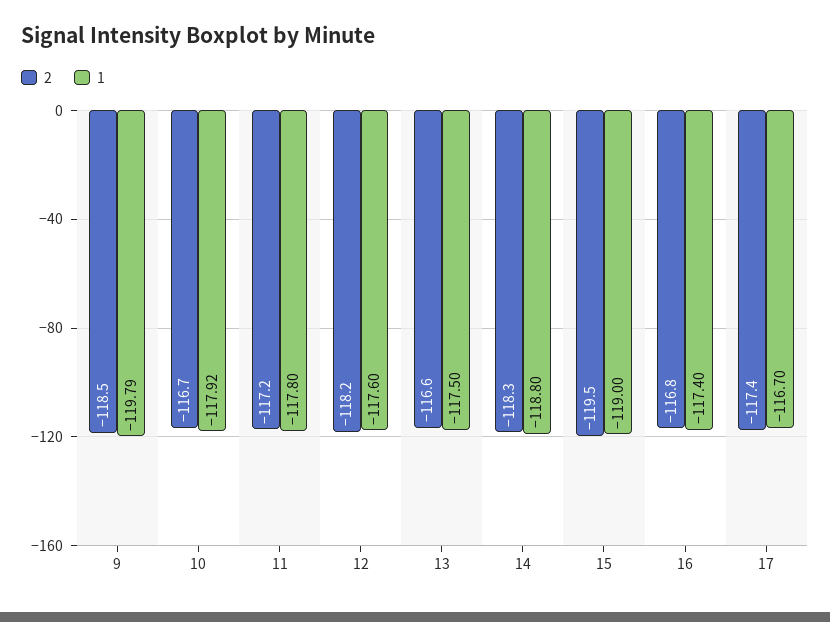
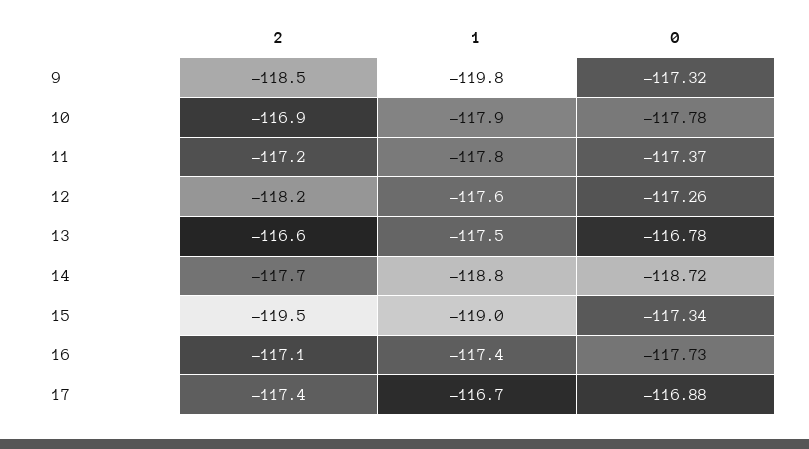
2, 10: -116.7 -> -116.9
2, 14: -118.3 -> -117.7
2, 16: -116.8 -> -117.1
0, 9: none -> -117.32
0, 10: none -> -117.78
0, 11: none -> -117.37
0, 12: none -> -117.26
0, 13: none -> -116.78
0, 14: none -> -118.72
0, 15: none -> -117.34
0, 16: none -> -117.73
0, 17: none -> -116.88

